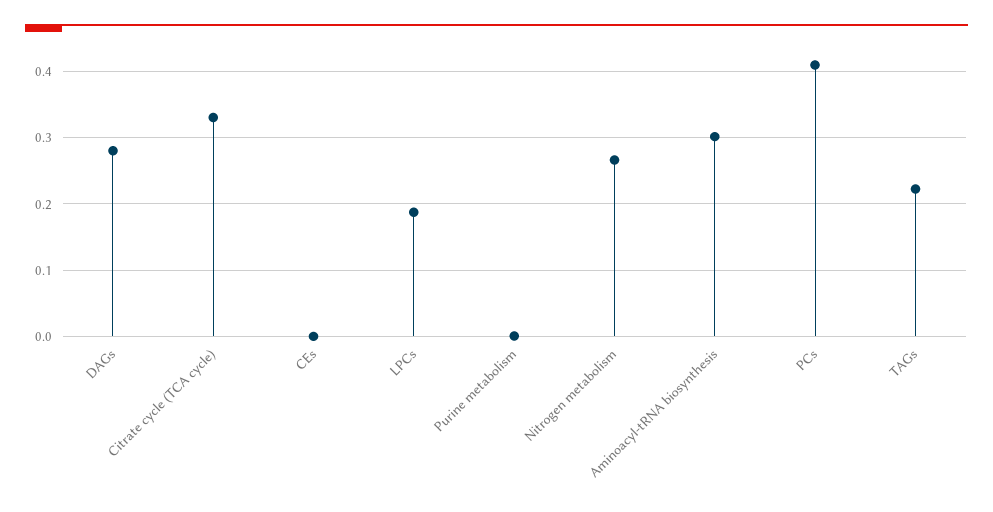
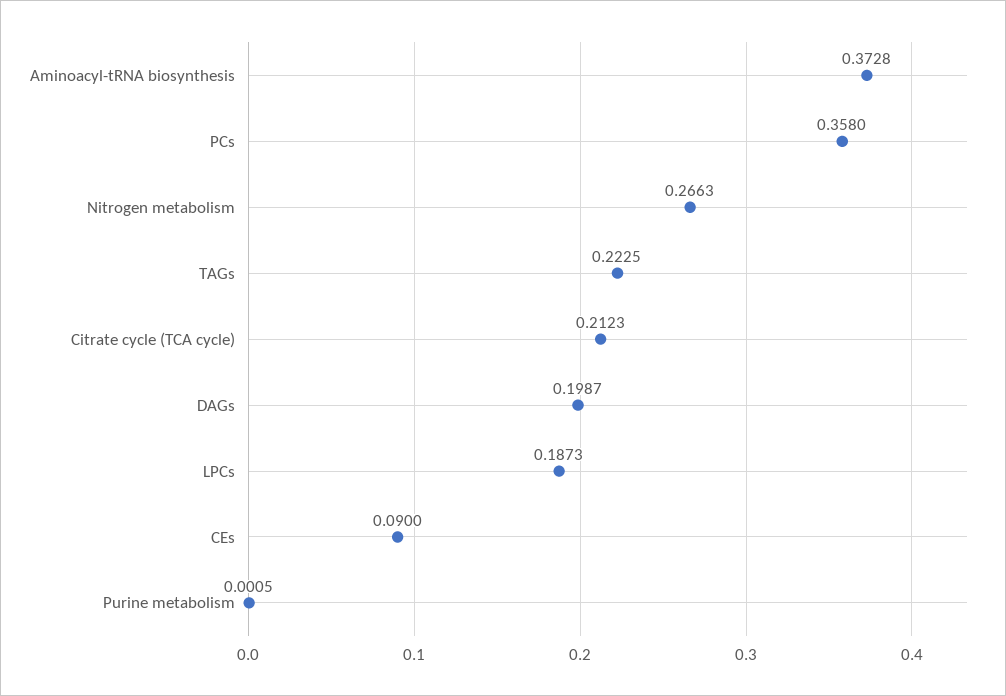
DAGs: 0.28 -> 0.1987
Citrate cycle (TCA cycle): 0.33 -> 0.2123
CEs: 0 -> 0.09
Aminoacyl-tRNA biosynthesis: 0.3 -> 0.3728
PCs: 0.41 -> 0.358

